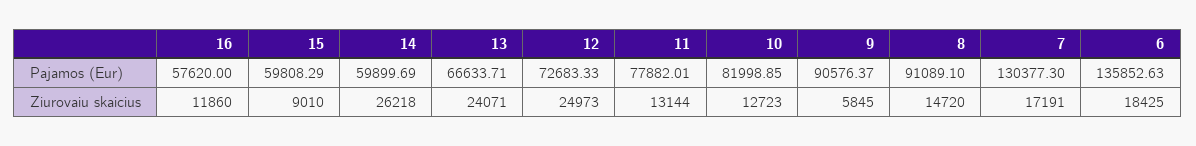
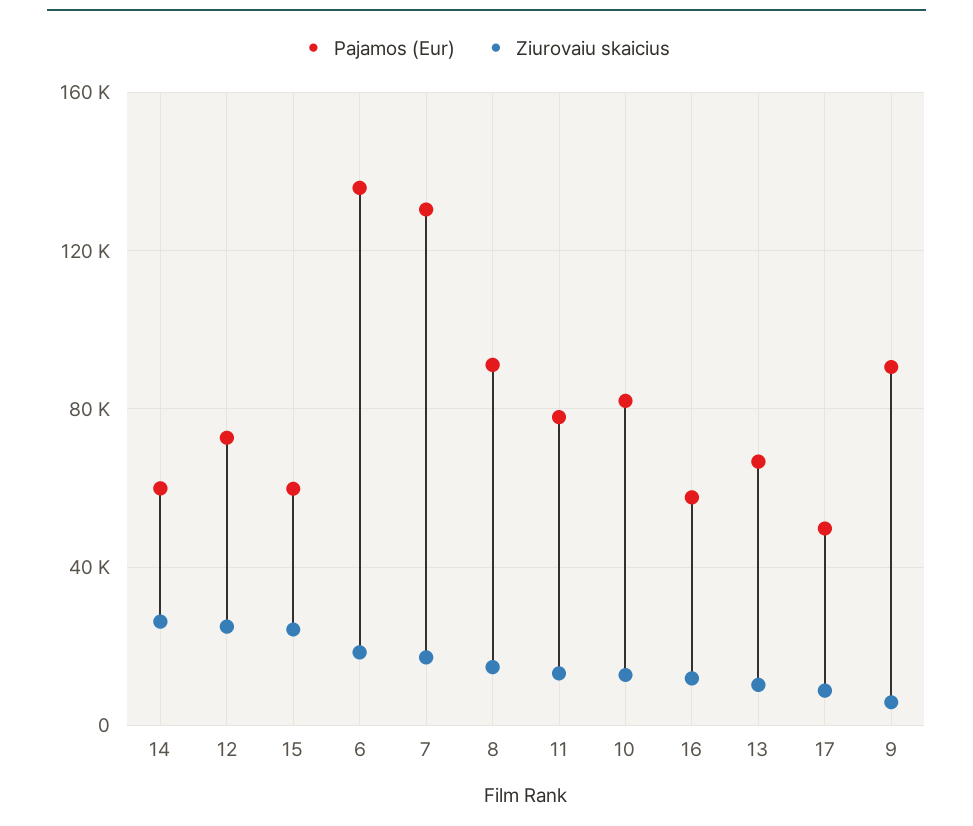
Ziurovaiu skaicius, 15: 9010 -> 25000
Ziurovaiu skaicius, 13: 24071 -> 10000
Pajamos (Eur), 17: none -> 50000
Ziurovaiu skaicius, 17: none -> 10000

